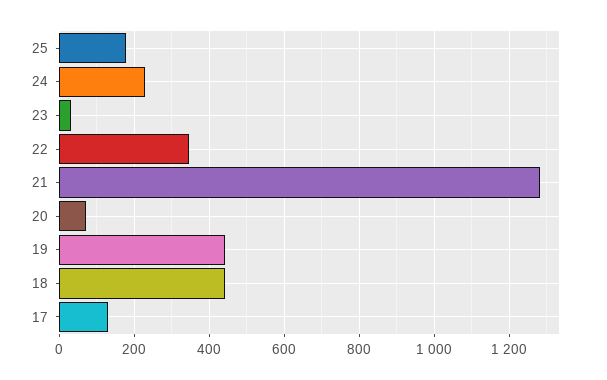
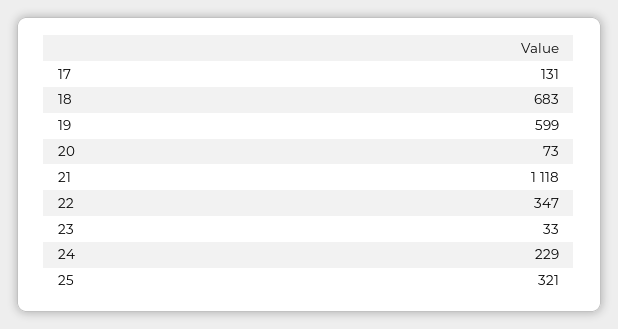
25: 180 -> 321
21: 1280 -> 1118
19: 440 -> 599
18: 440 -> 683

